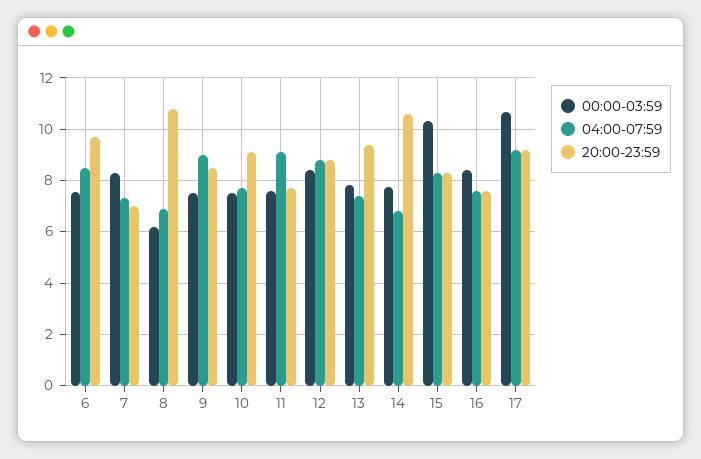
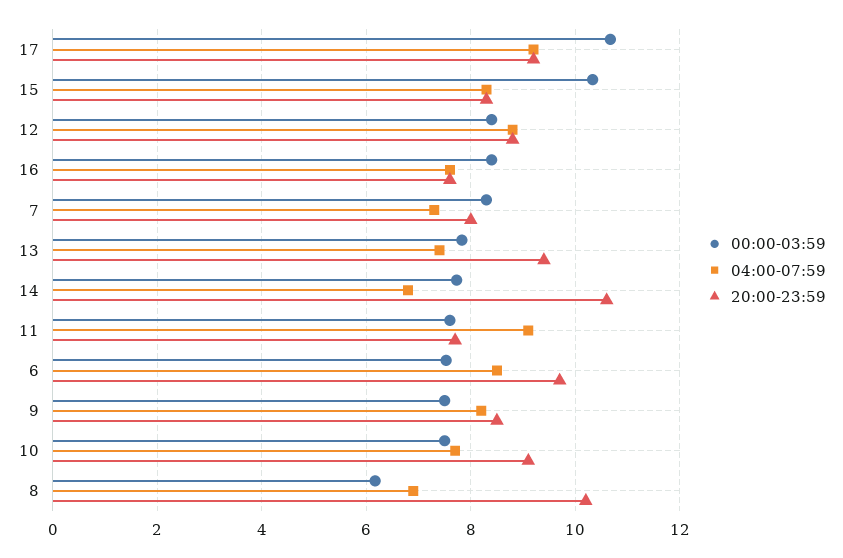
20:00-23:59, 7: 7 -> 8
20:00-23:59, 8: 10.75 -> 10.2
04:00-07:59, 9: 9 -> 8.2

